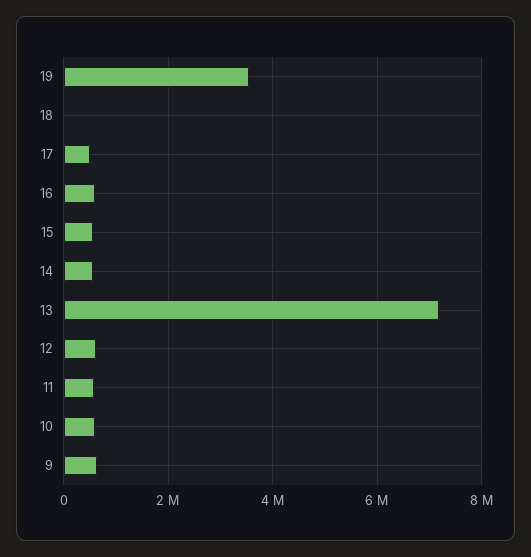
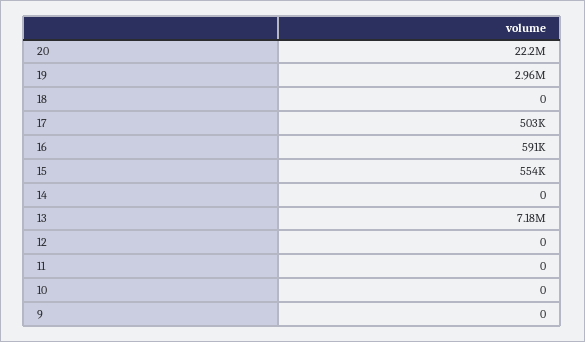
19: 3600000 -> 2960000
14: 600000 -> 0
12: 600000 -> 0
11: 600000 -> 0
10: 600000 -> 0
9: 600000 -> 0
20: none -> 22200000

